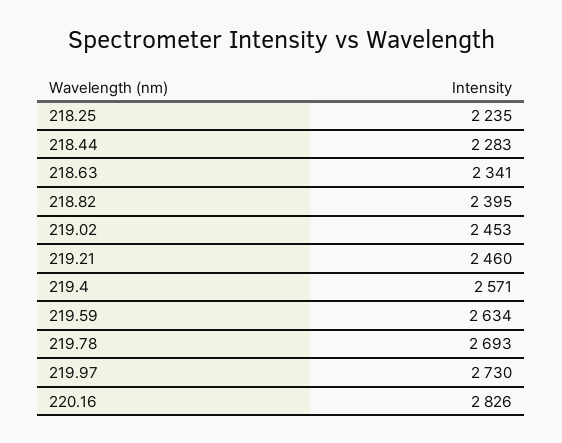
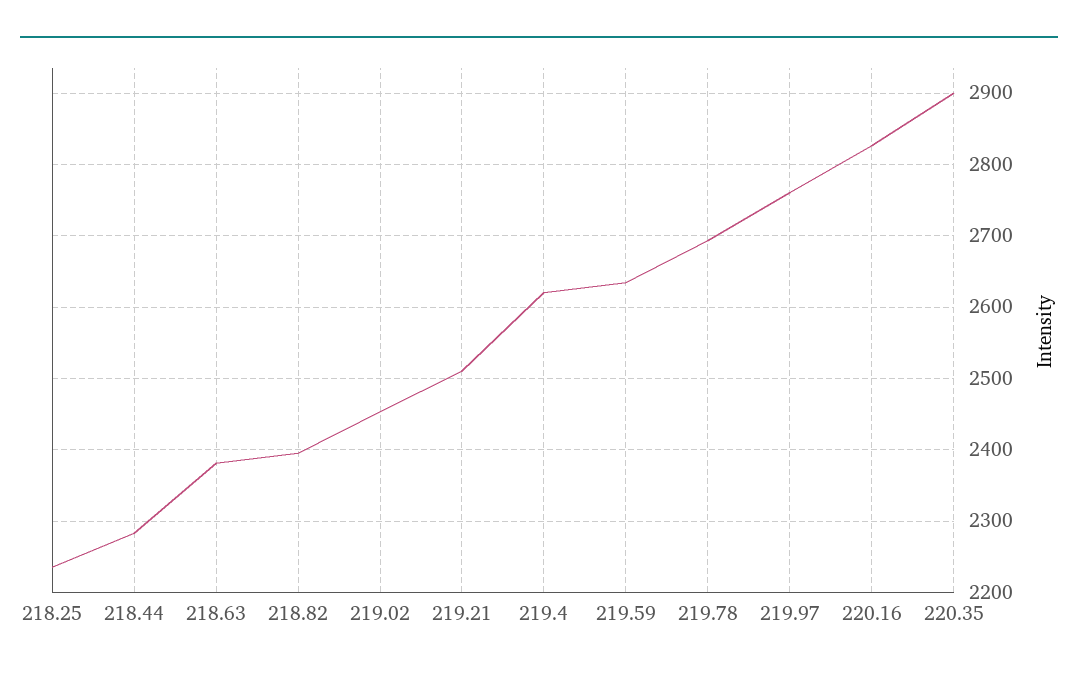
218.63: 2341 -> 2380
219.21: 2460 -> 2510
219.4: 2571 -> 2620
219.97: 2730 -> 2760
220.35: none -> 2900

